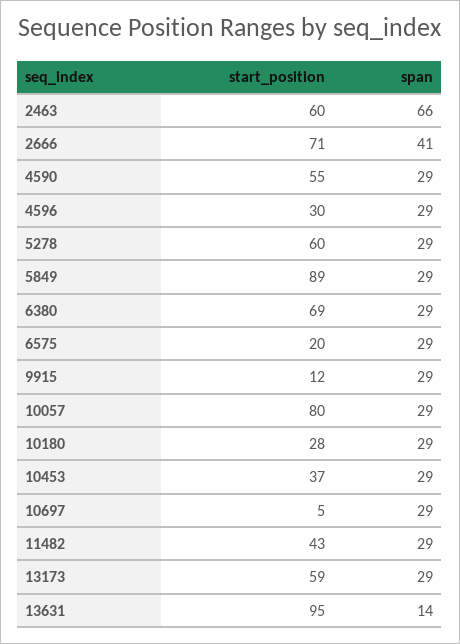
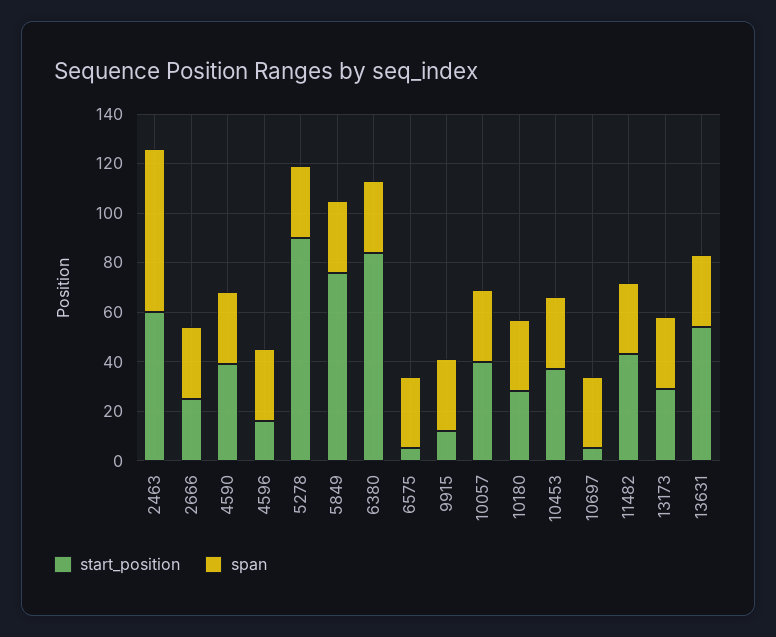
start_position, 2666: 71 -> 25
span, 2666: 41 -> 30
start_position, 4590: 55 -> 40
start_position, 4596: 30 -> 15
start_position, 5278: 60 -> 90
start_position, 5849: 89 -> 75
start_position, 6380: 69 -> 85
start_position, 6575: 20 -> 5
start_position, 10057: 80 -> 40
start_position, 13173: 59 -> 30
start_position, 13631: 95 -> 55
span, 13631: 14 -> 30

